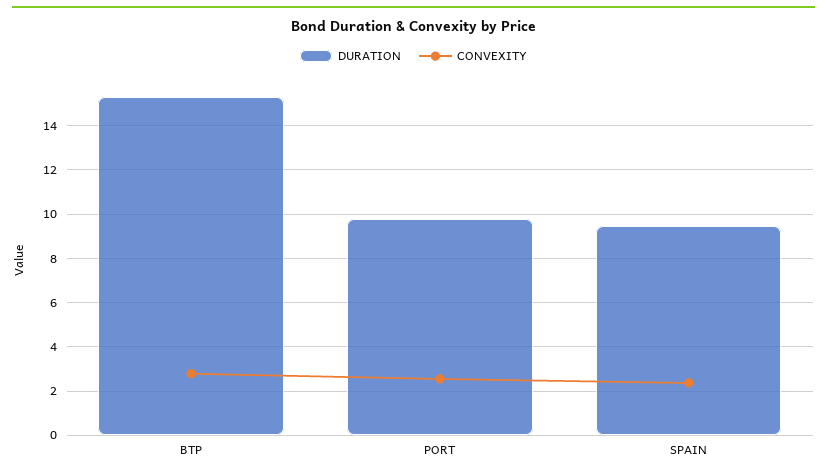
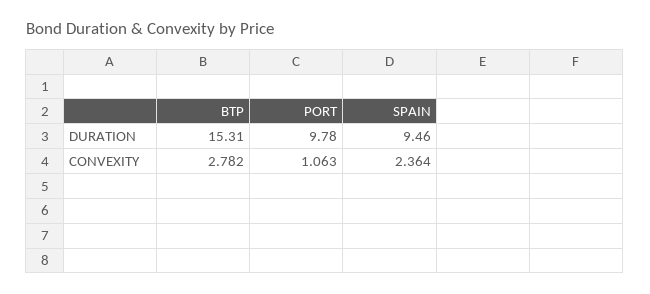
CONVEXITY, PORT: 2.5 -> 1.063

